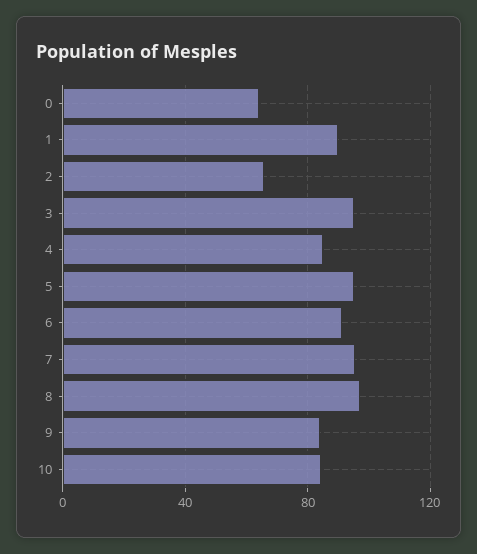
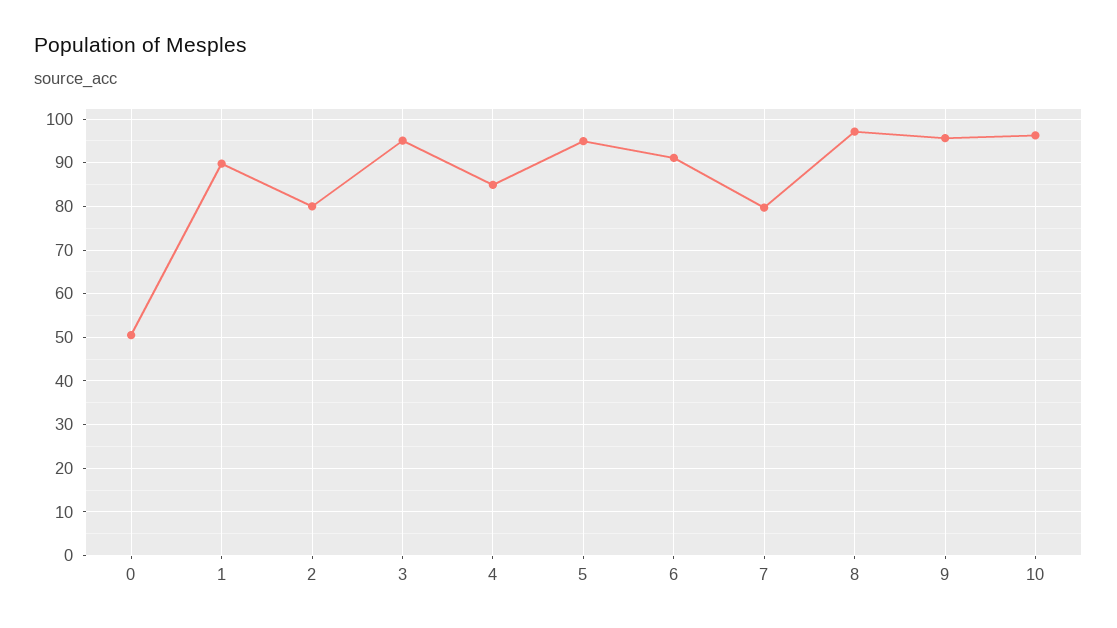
0: 65 -> 50
2: 65 -> 80
7: 95 -> 80
9: 85 -> 96
10: 85 -> 96

